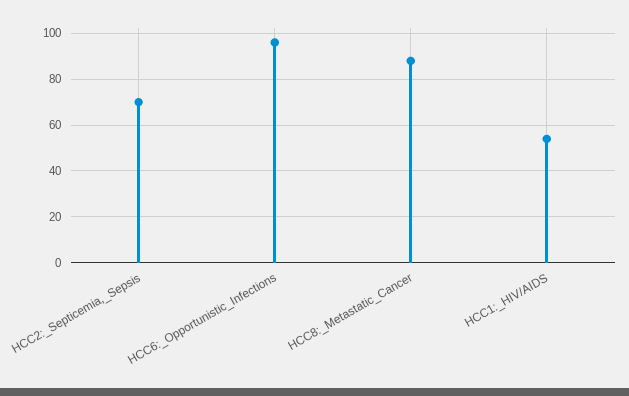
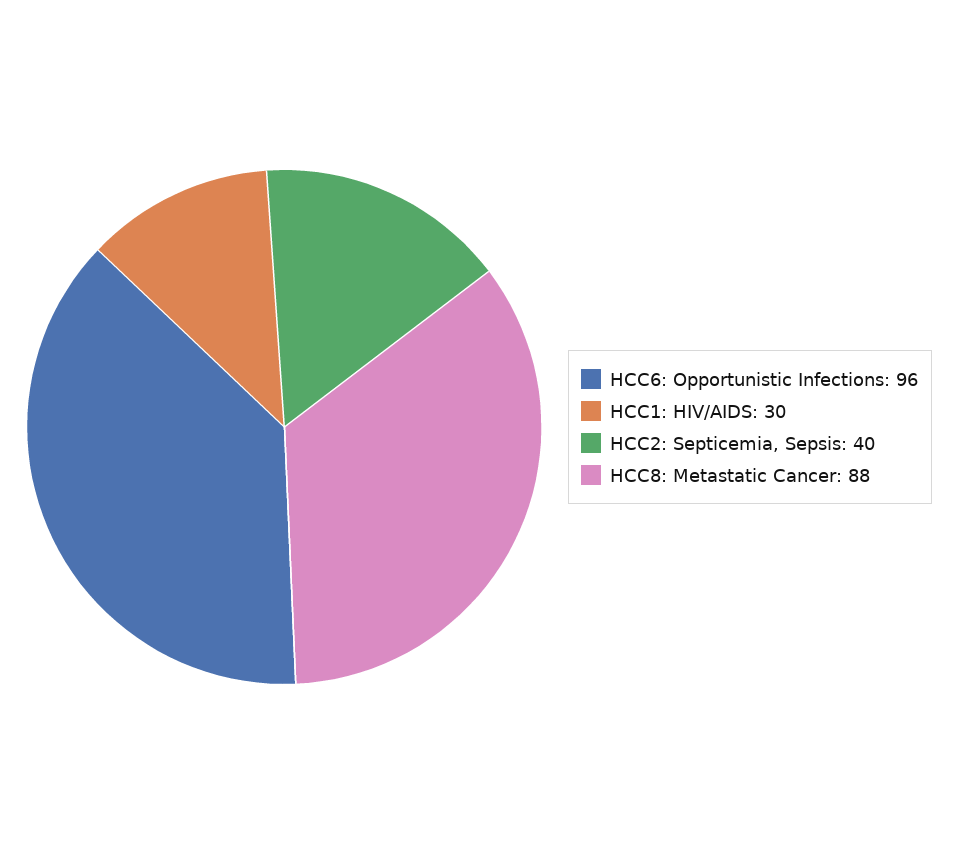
HCC2:_Septicemia,_Sepsis: 70 -> 40
HCC1:_HIV/AIDS: 55 -> 30

